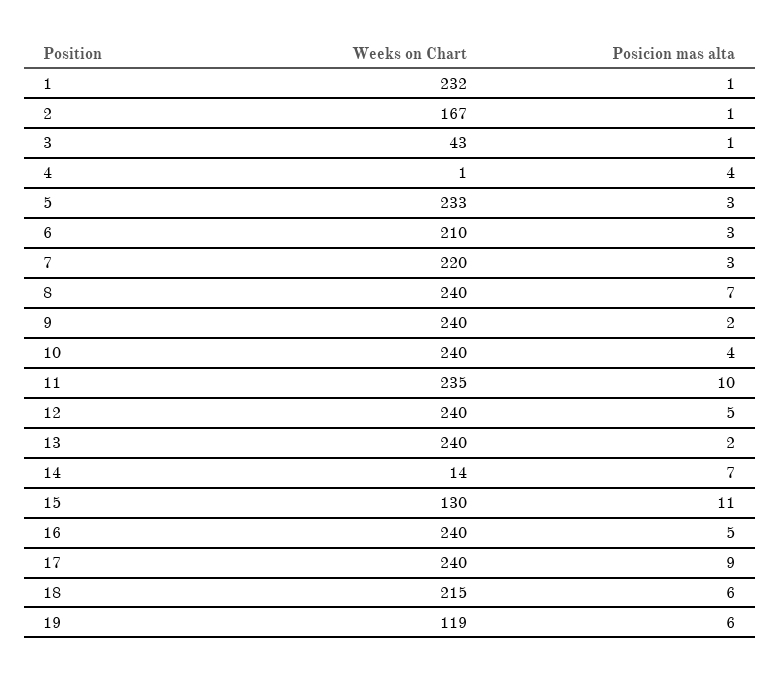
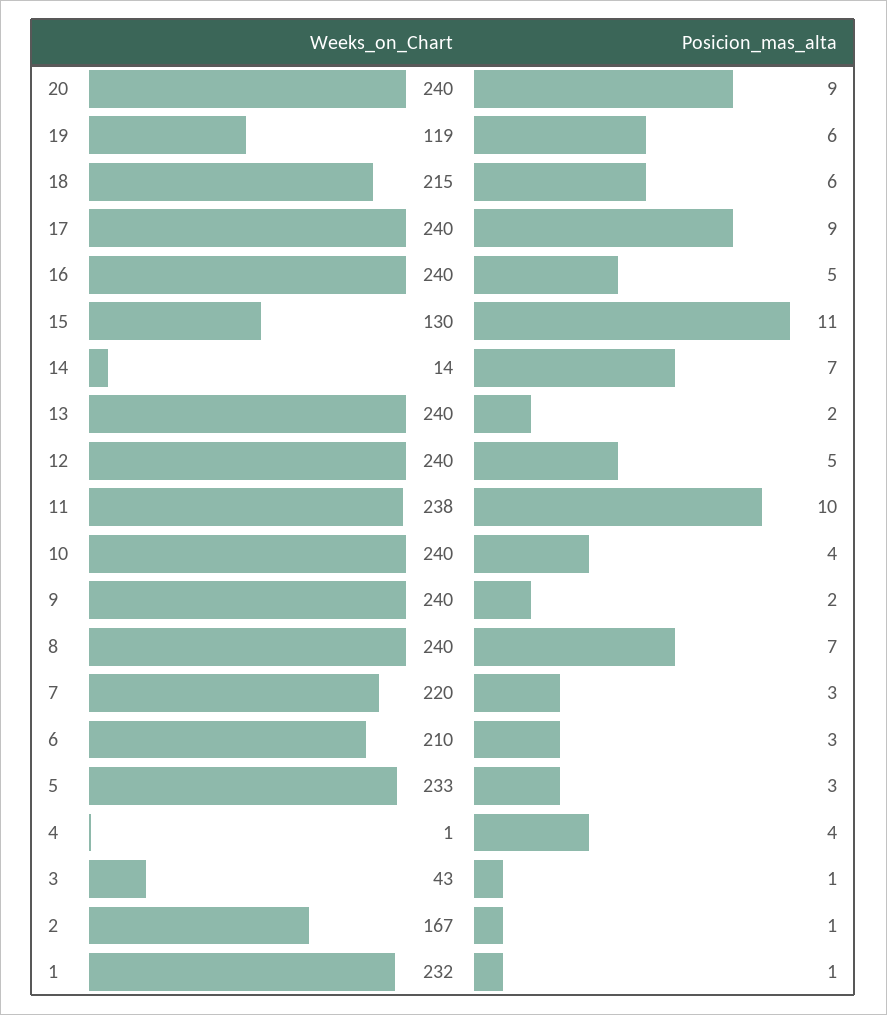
Weeks on Chart, 11: 235 -> 238
Weeks on Chart, 20: none -> 240
Posicion mas alta, 20: none -> 9

